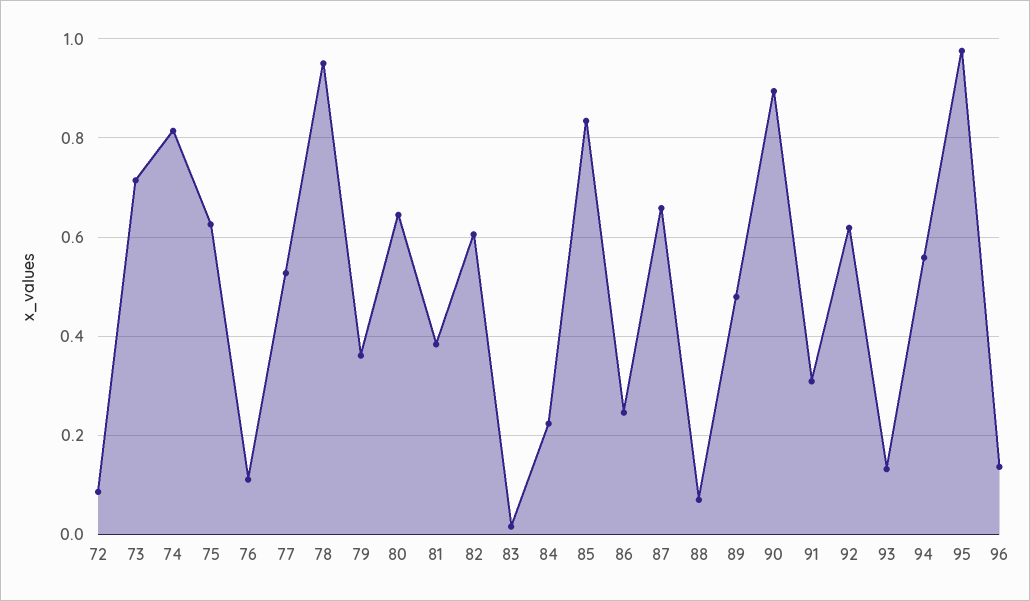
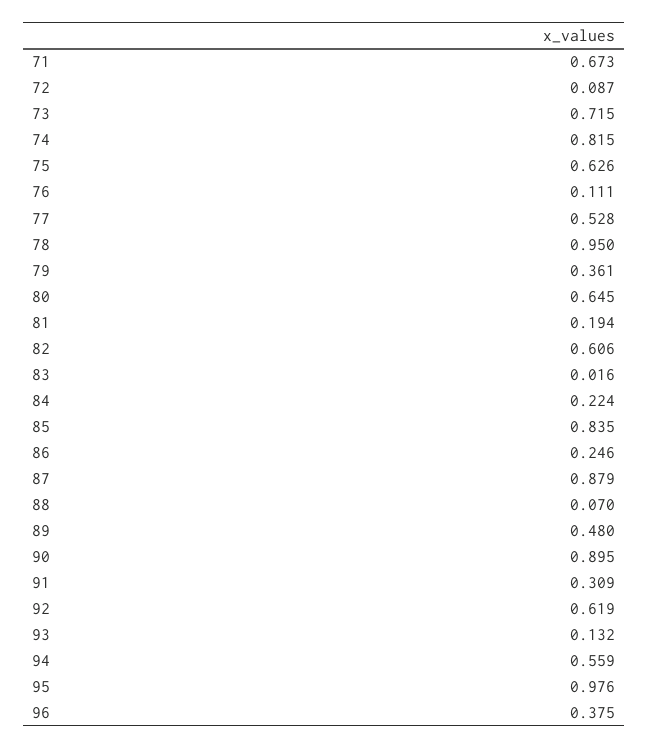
81: 0.38 -> 0.194
87: 0.66 -> 0.879
96: 0.14 -> 0.375
71: none -> 0.673

